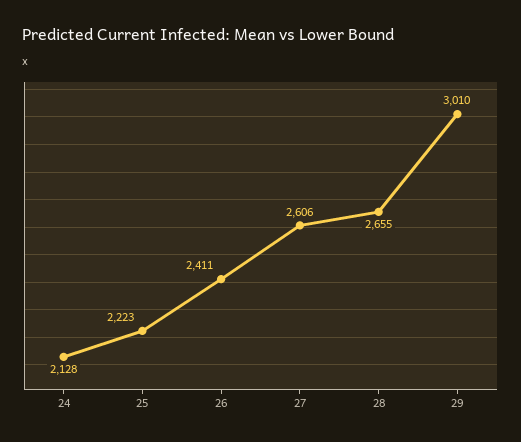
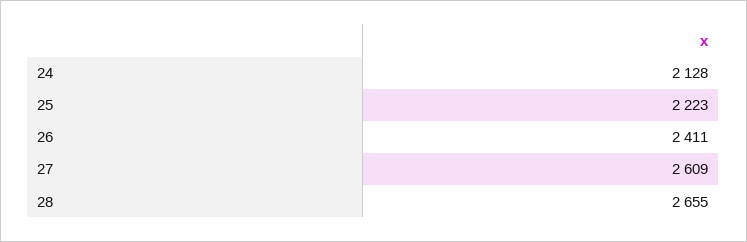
27: 2606 -> 2609
29: 3010 -> none

